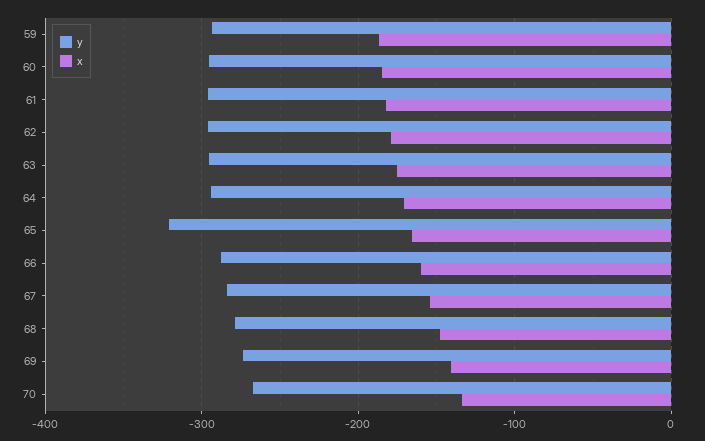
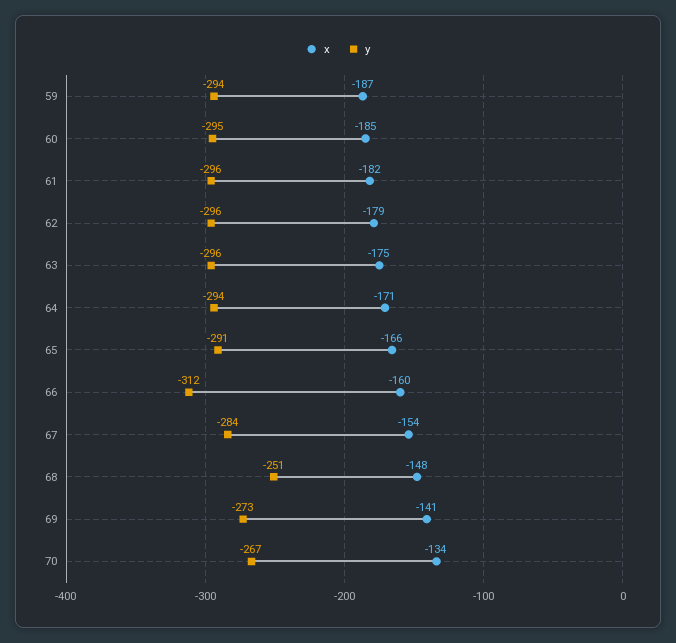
y, 65: -320 -> -291
y, 66: -290 -> -312
y, 68: -280 -> -251

